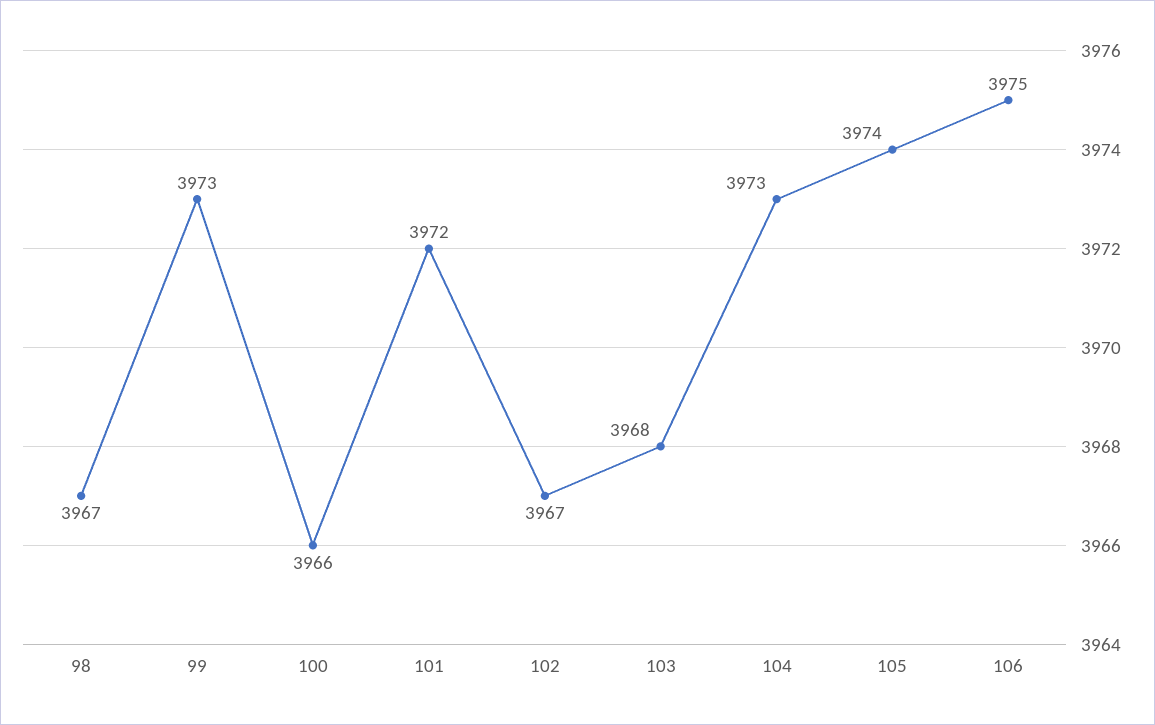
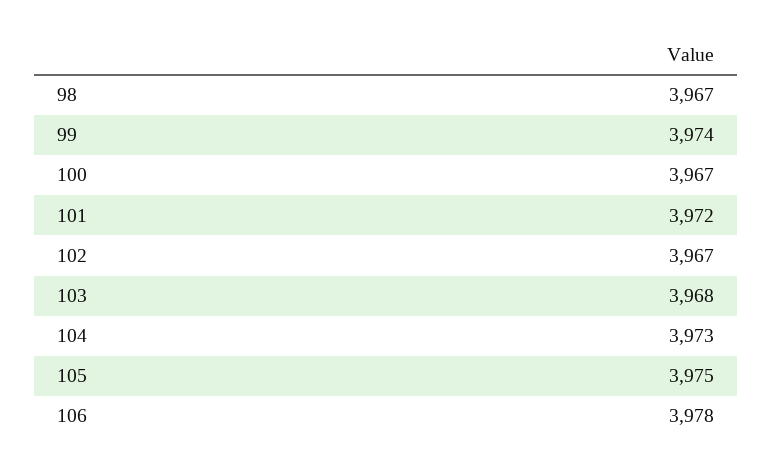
99: 3973 -> 3974
100: 3966 -> 3967
105: 3974 -> 3975
106: 3975 -> 3978

